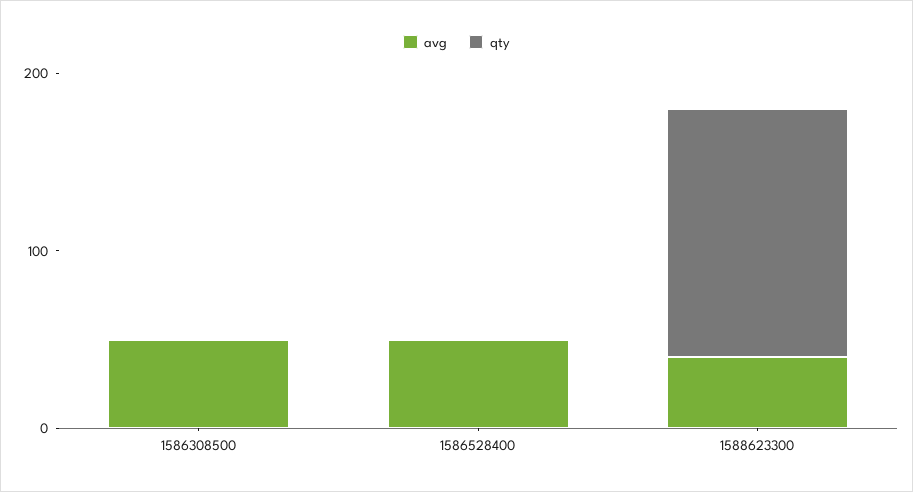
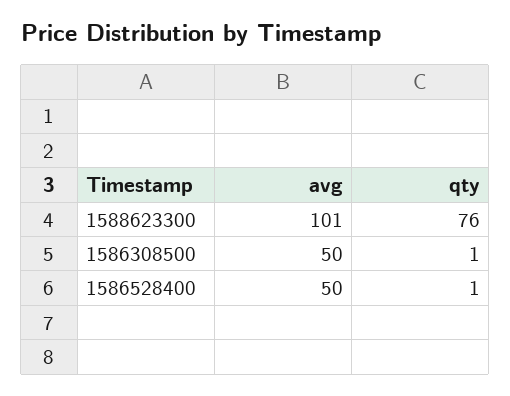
avg, 1588623300: 40 -> 101
qty, 1588623300: 140 -> 76

